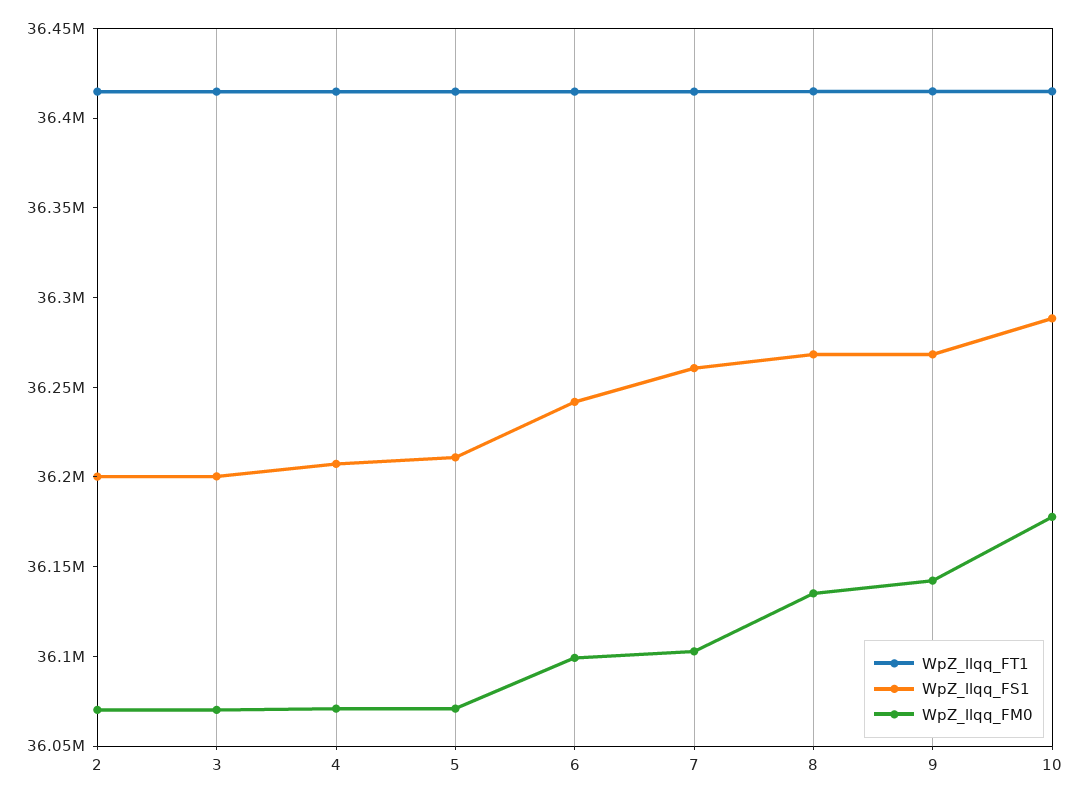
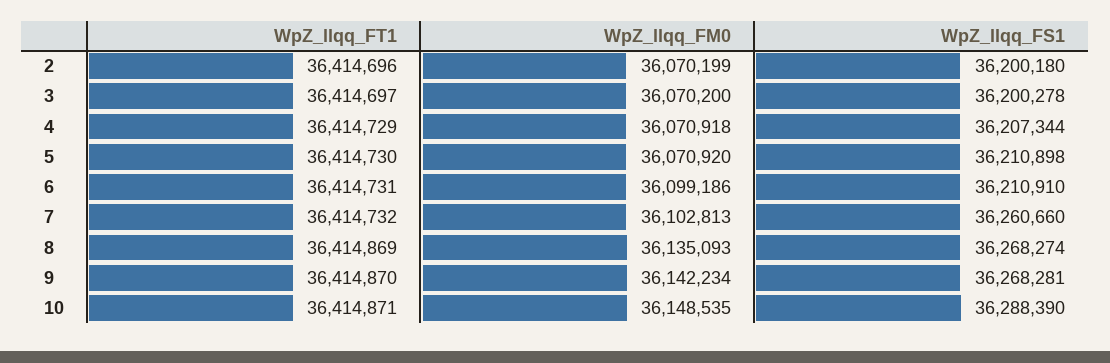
WpZ_llqq_FS1, 6: 36240000 -> 36210910
WpZ_llqq_FM0, 10: 36180000 -> 36148535

